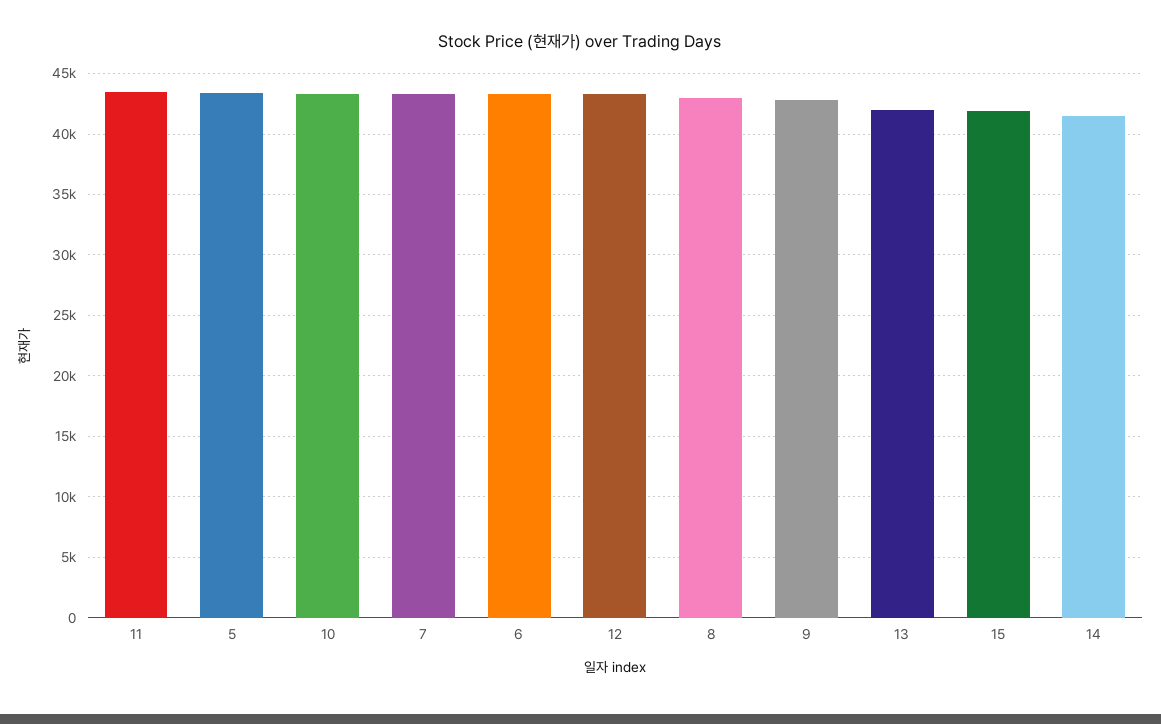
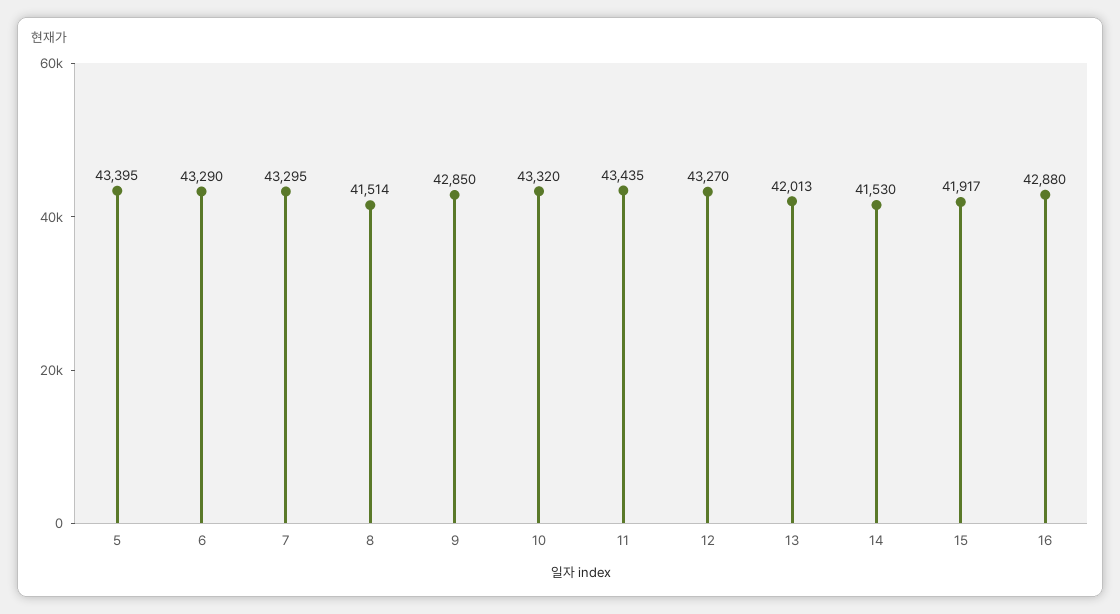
8: 43000 -> 41514
16: none -> 42880

